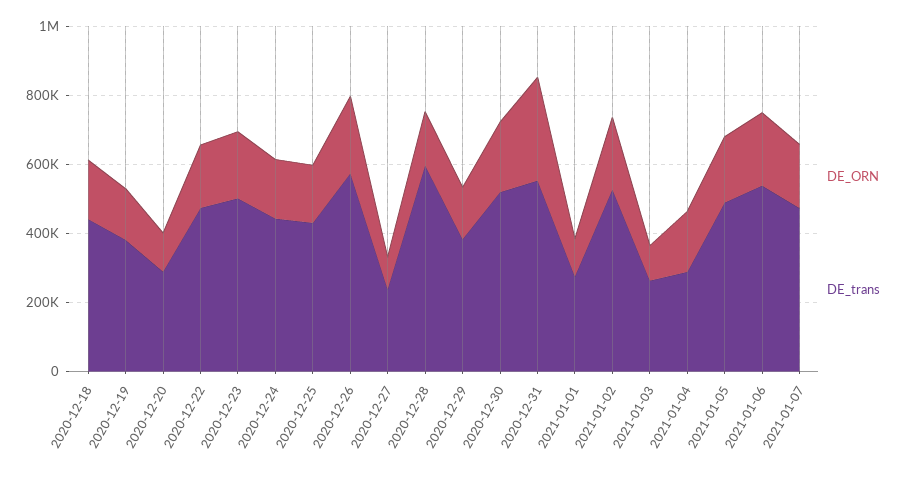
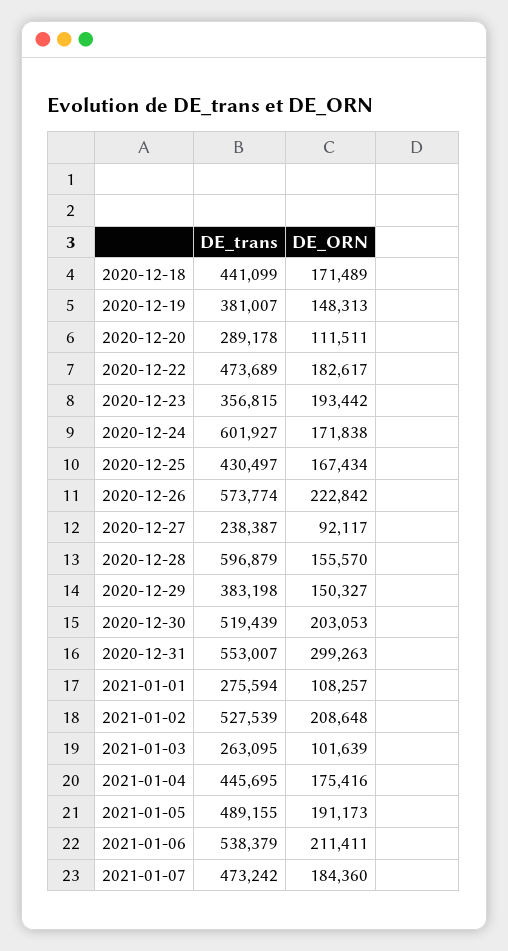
DE_trans, 2020-12-23: 500000 -> 356815
DE_trans, 2020-12-24: 450000 -> 601927
DE_trans, 2021-01-04: 300000 -> 445695

